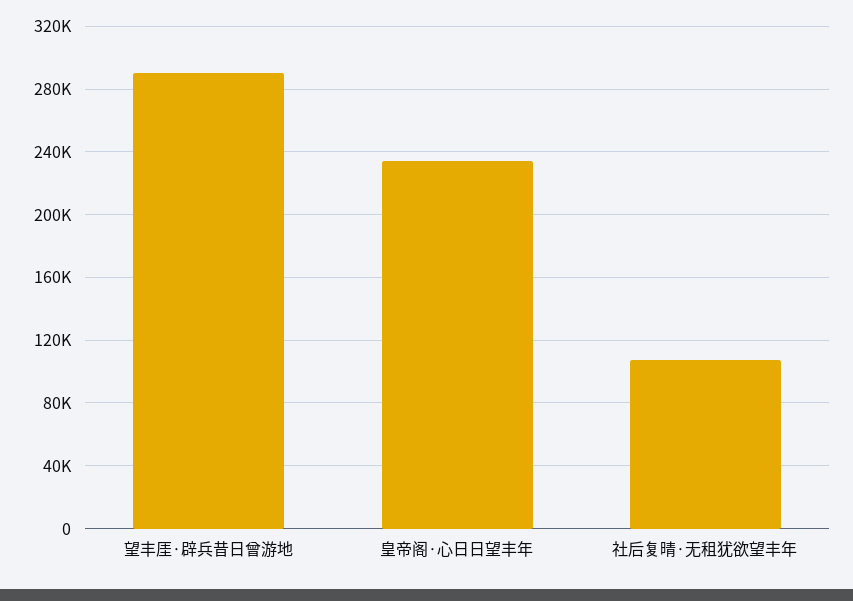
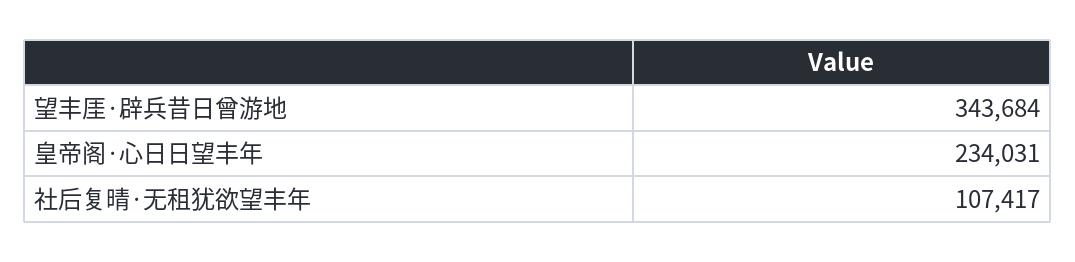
望丰厓·辟兵昔日曾游地: 290000 -> 343684

